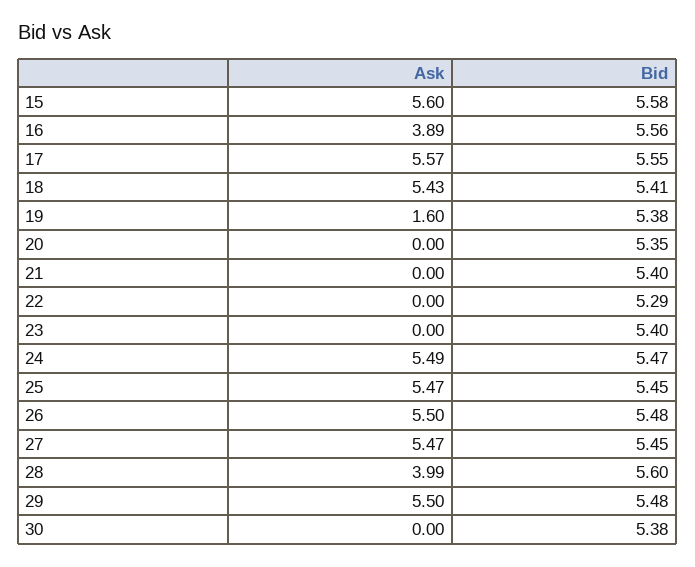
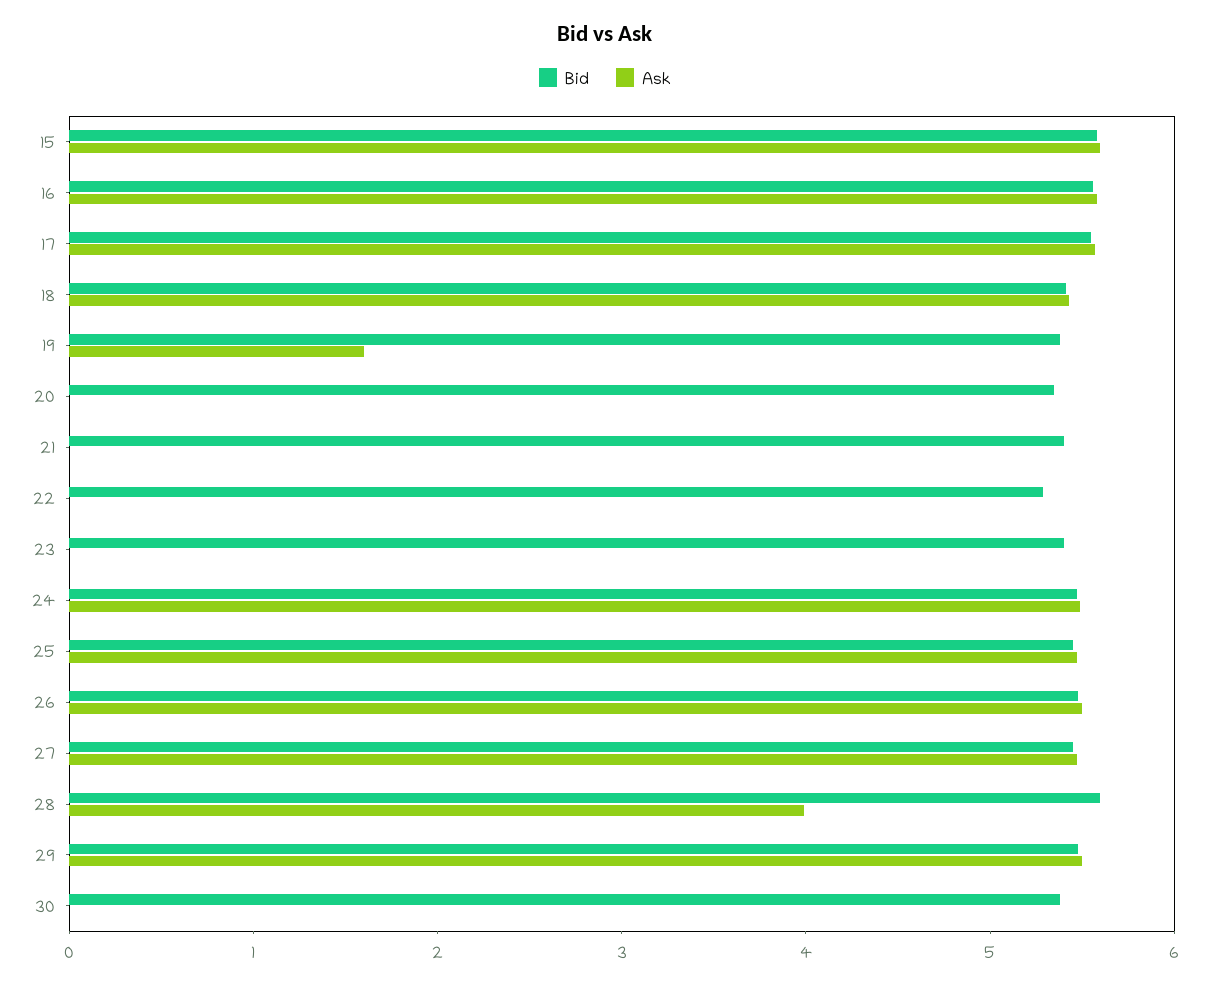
Ask, 16: 3.89 -> 5.6

